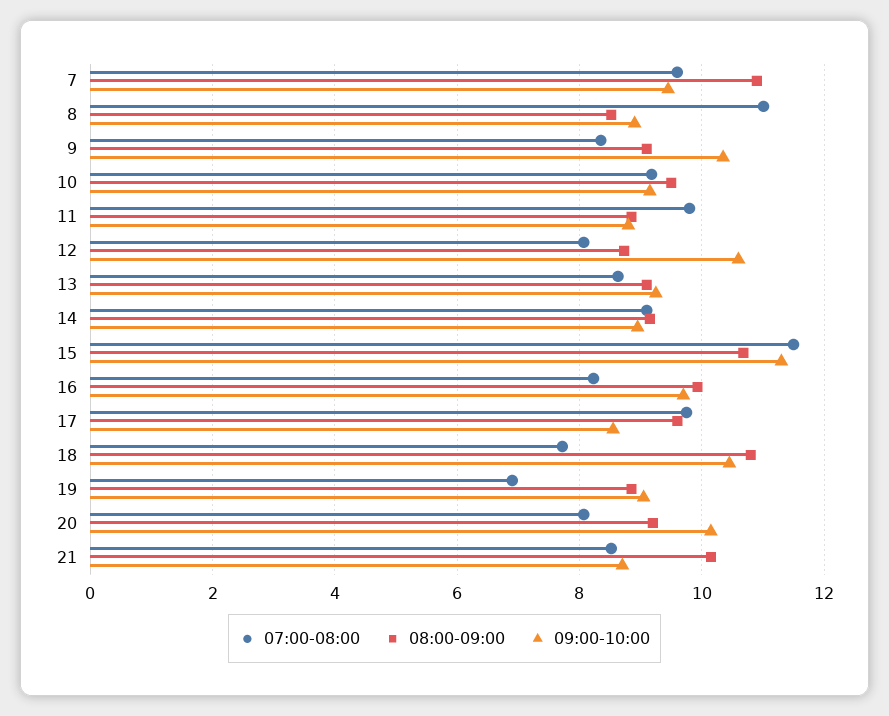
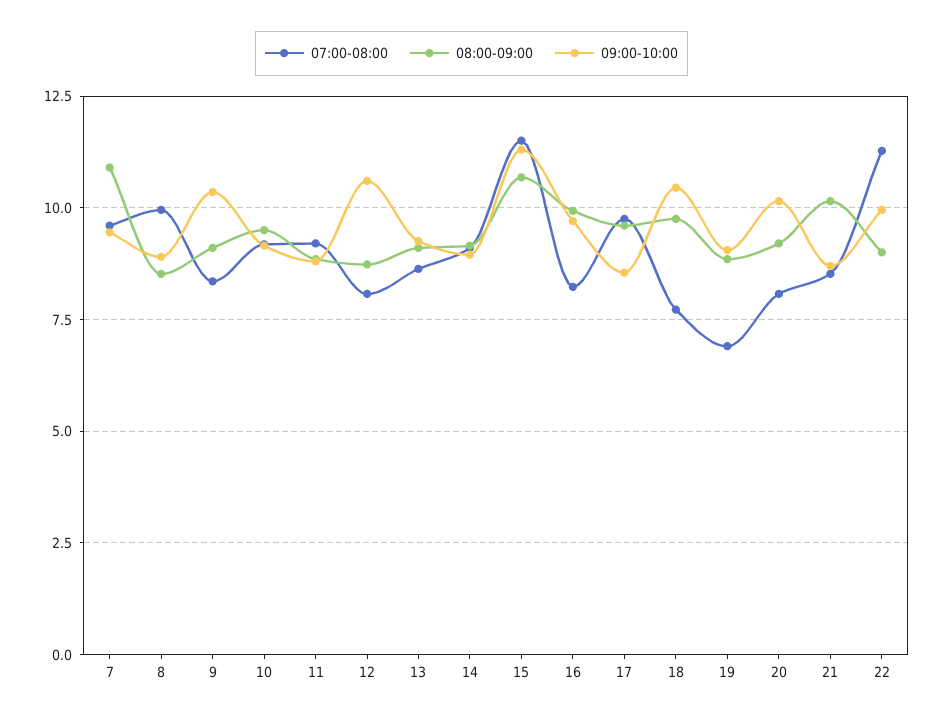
07:00-08:00, 8: 11 -> 10
07:00-08:00, 11: 9.8 -> 9.25
08:00-09:00, 18: 10.8 -> 9.75
07:00-08:00, 22: none -> 11.25
08:00-09:00, 22: none -> 9
09:00-10:00, 22: none -> 10

